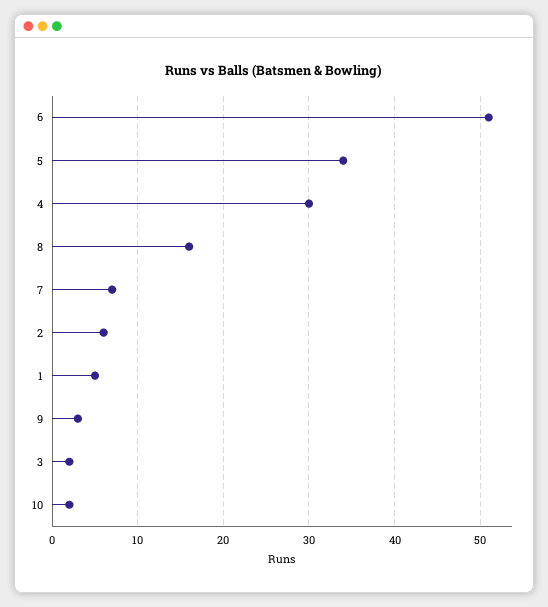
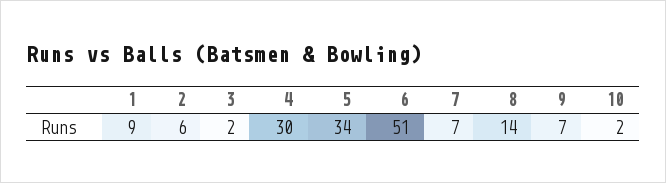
8: 16 -> 14
1: 5 -> 9
9: 3 -> 7

